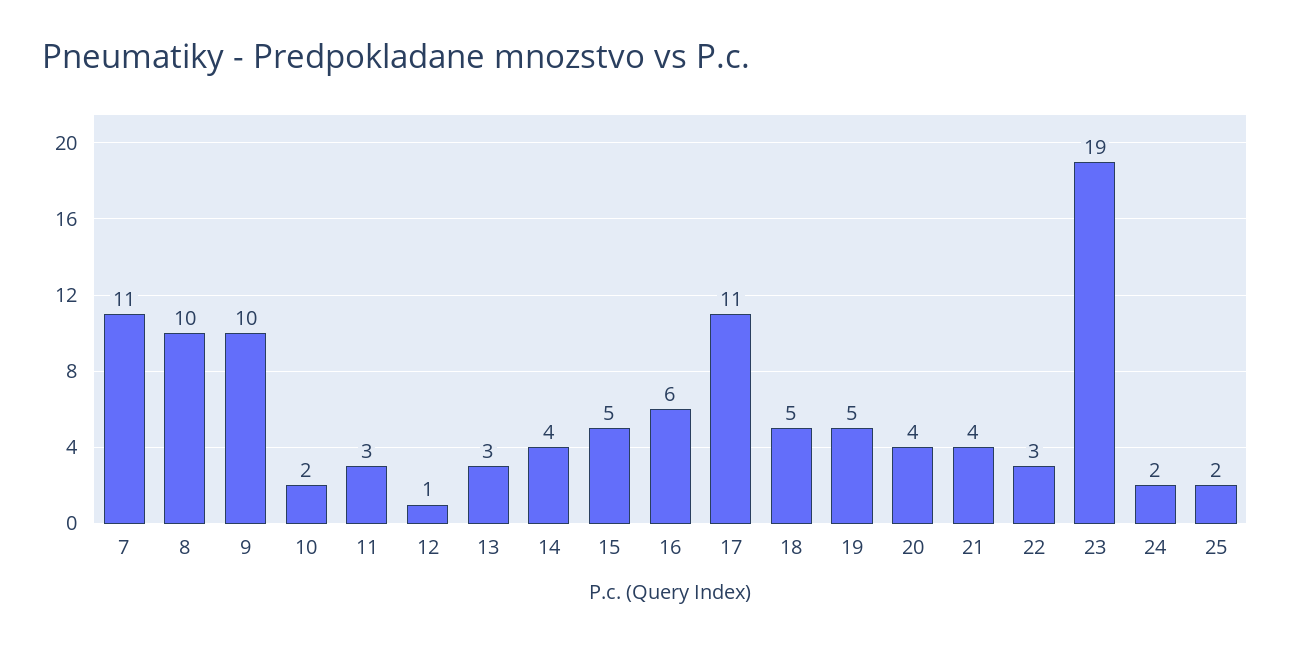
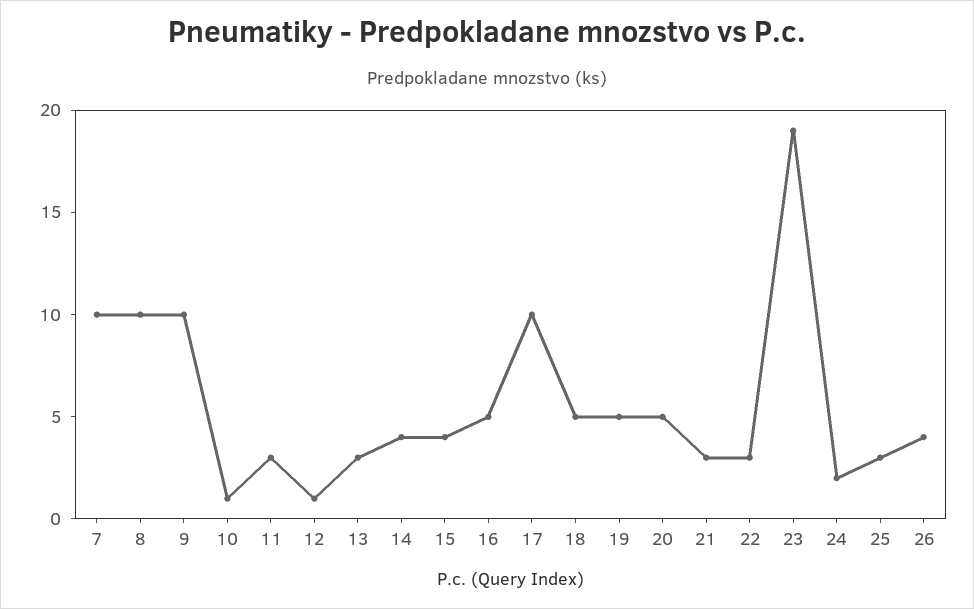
7: 11 -> 10
10: 2 -> 1
15: 5 -> 4
16: 6 -> 5
17: 11 -> 10
20: 4 -> 5
21: 4 -> 3
25: 2 -> 3
26: none -> 4

